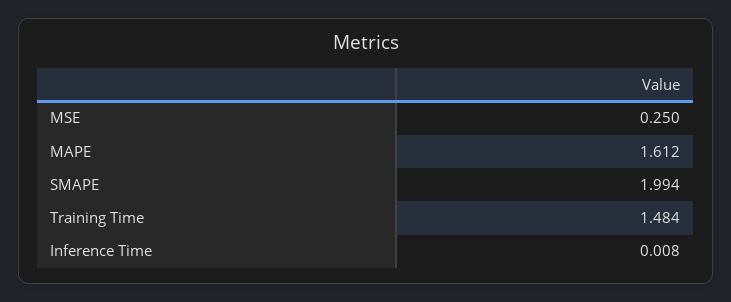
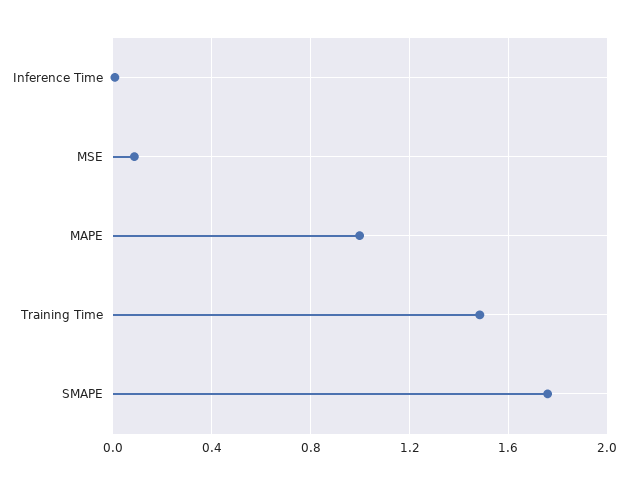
MSE: 0.25 -> 0.1
MAPE: 1.612 -> 1
SMAPE: 1.994 -> 1.75

